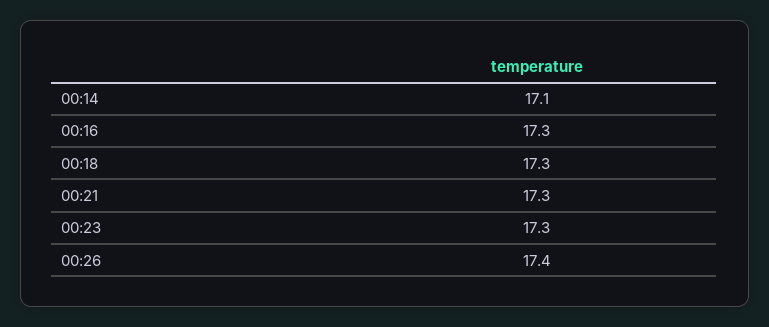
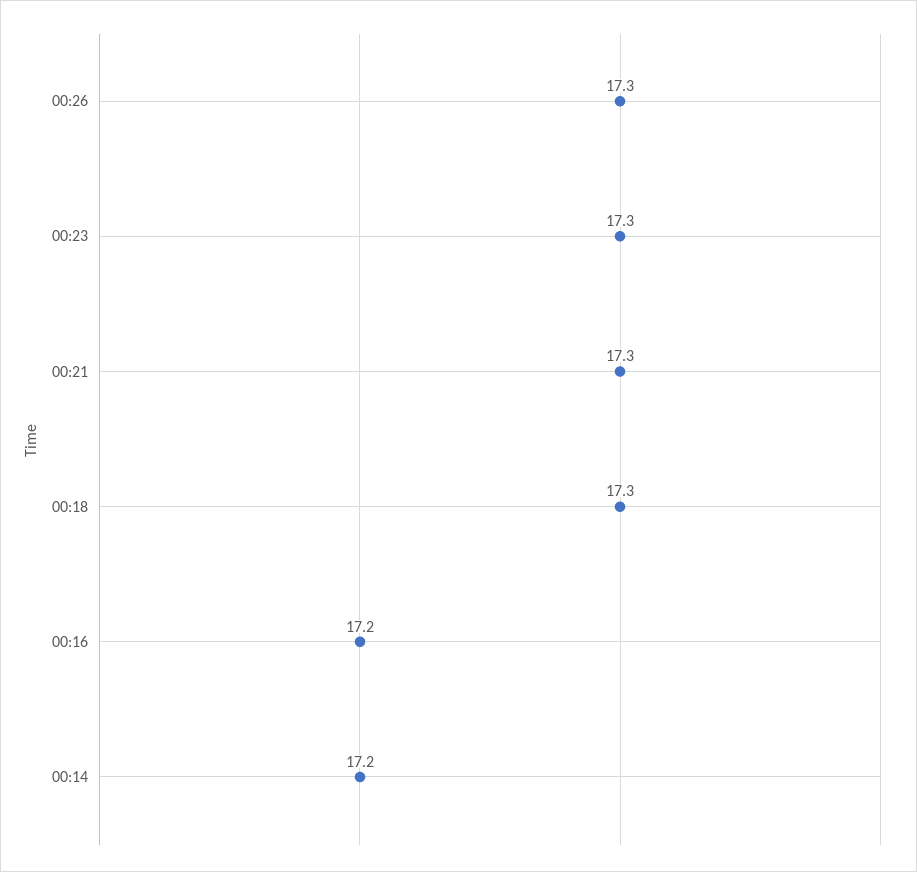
00:14: 17.1 -> 17.2
00:16: 17.3 -> 17.2
00:26: 17.4 -> 17.3

